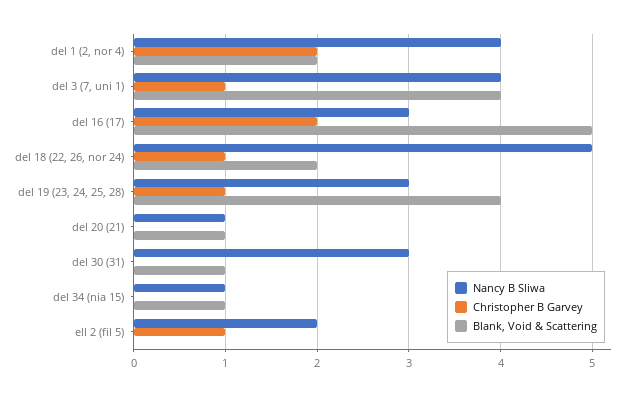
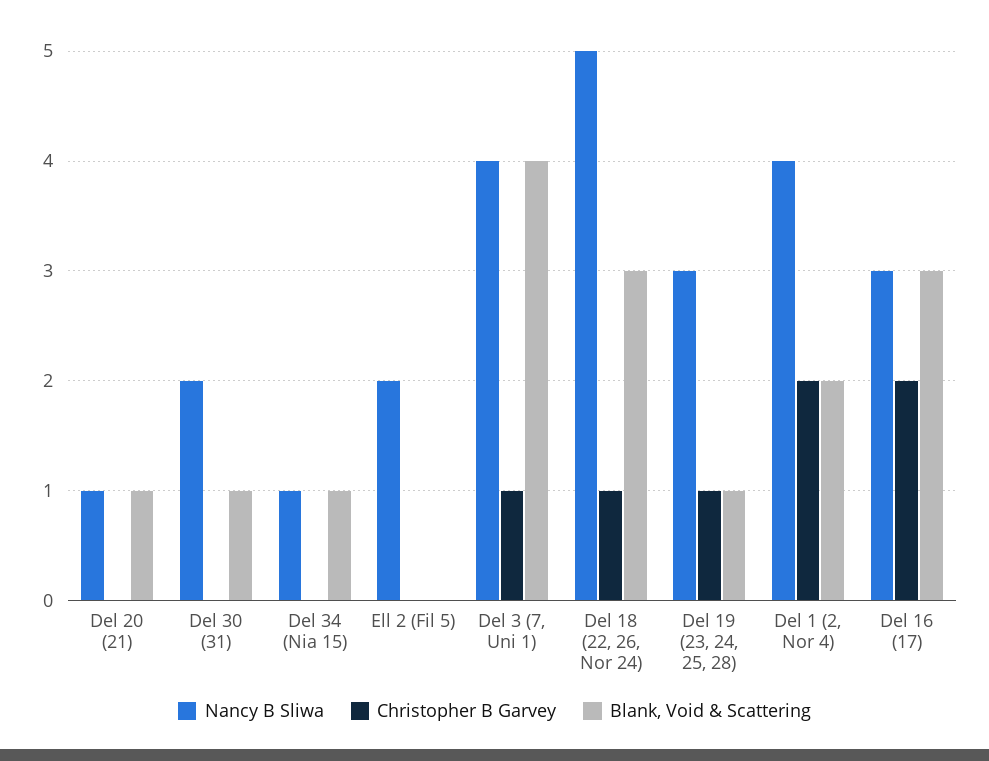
Blank, Void & Scattering, del 16 (17): 5 -> 3
Blank, Void & Scattering, del 18 (22, 26, nor 24): 2 -> 3
Blank, Void & Scattering, del 19 (23, 24, 25, 28): 4 -> 1
Nancy B Sliwa, del 30 (31): 3 -> 2
Christopher B Garvey, ell 2 (fil 5): 1 -> 0

